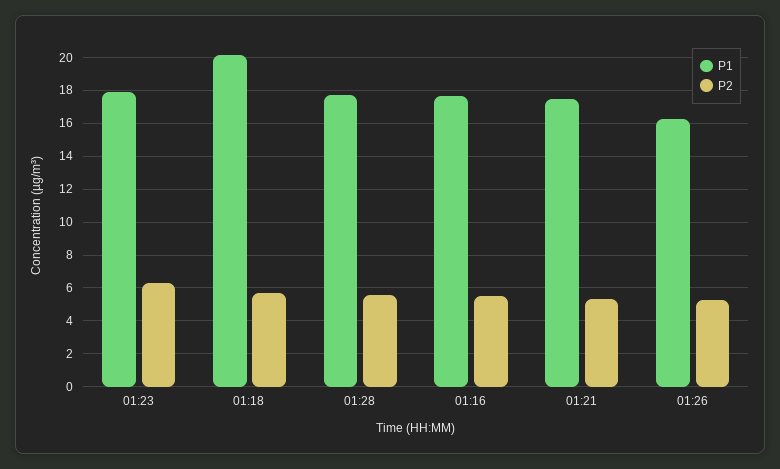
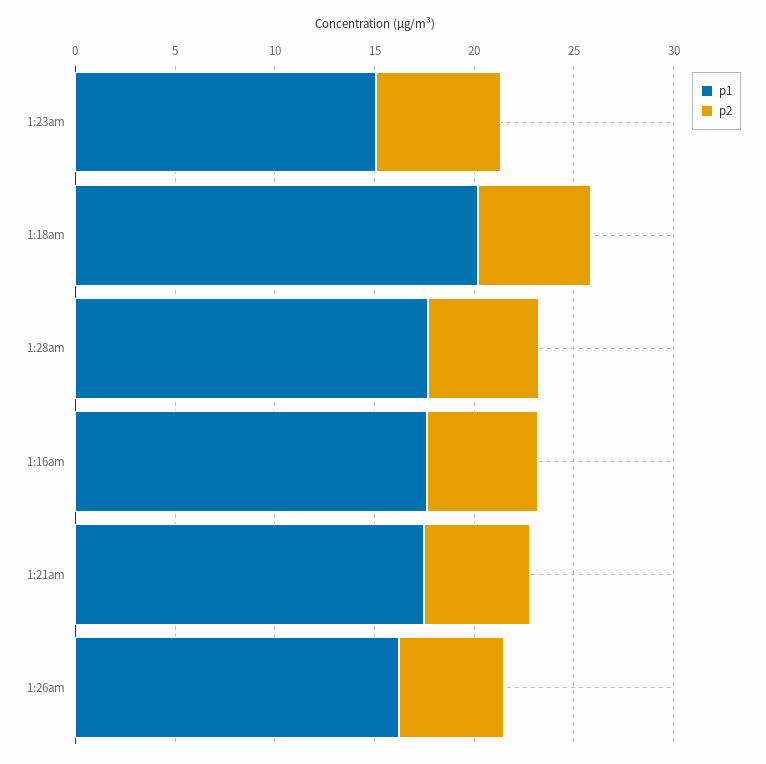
P1, 01:23: 18 -> 15

